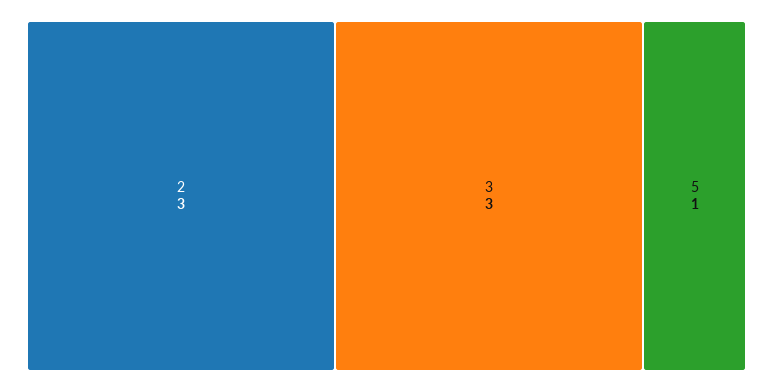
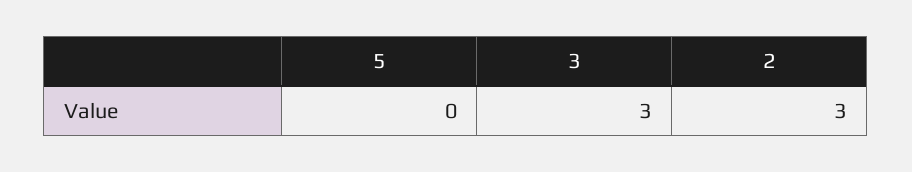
5: 1 -> 0

